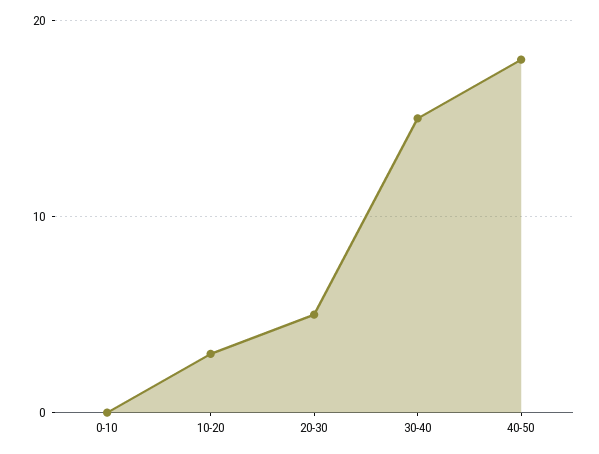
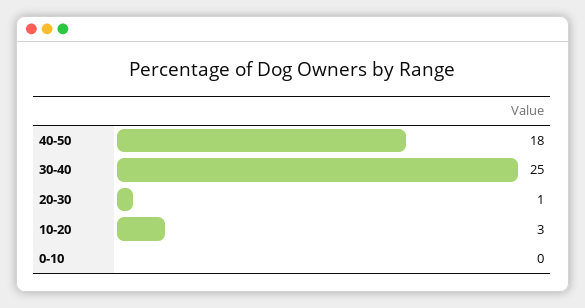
20-30: 5 -> 1
30-40: 15 -> 25

